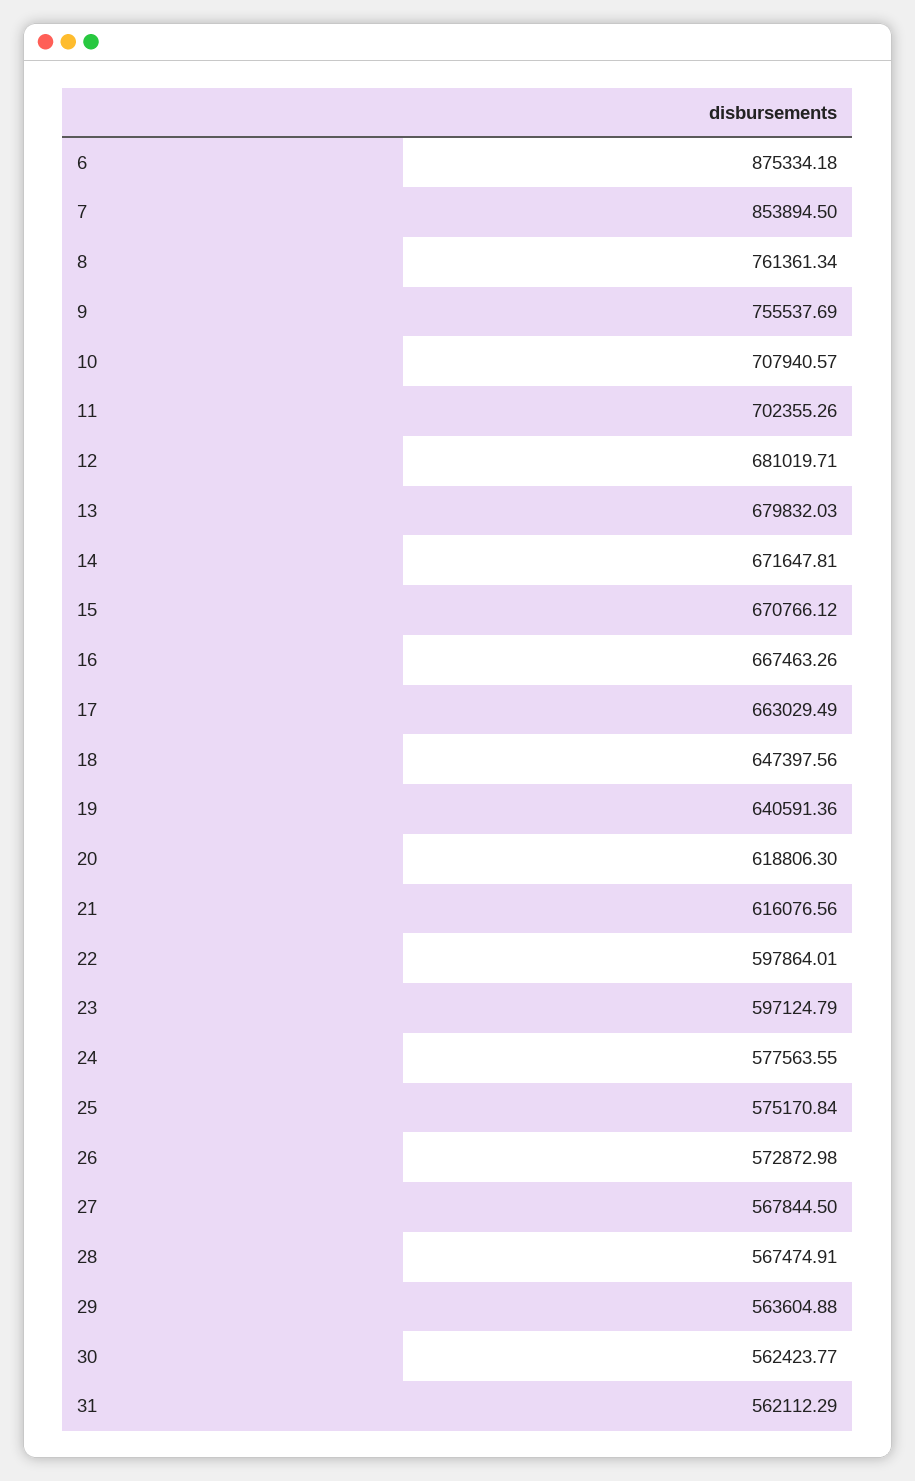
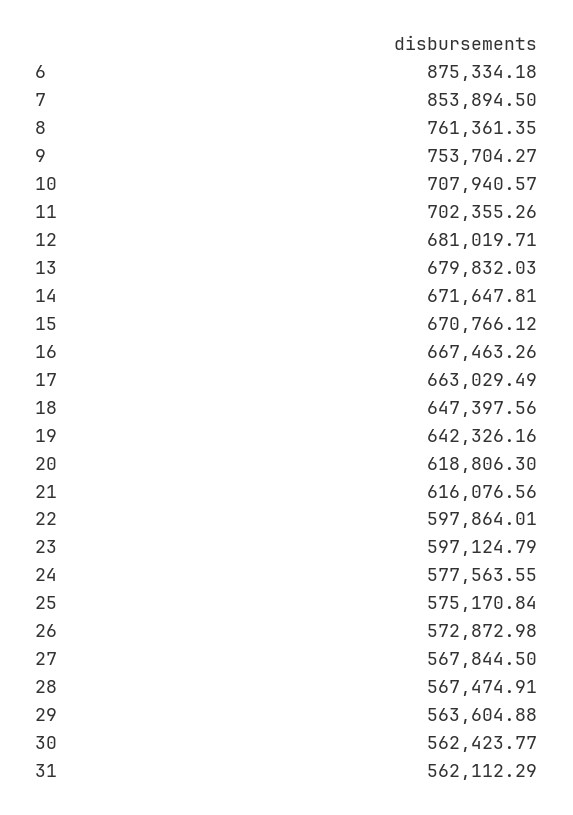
8: 761361.34 -> 761361.35
9: 755537.69 -> 753704.27
19: 640591.36 -> 642326.16

